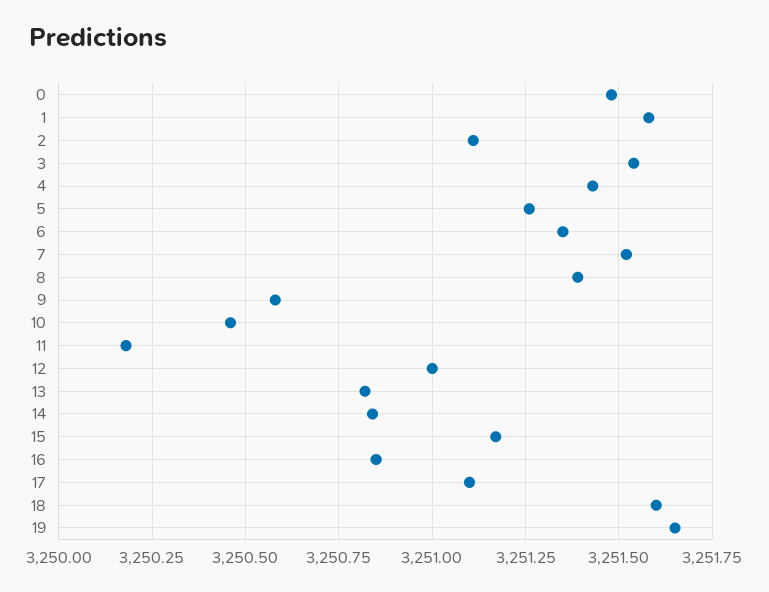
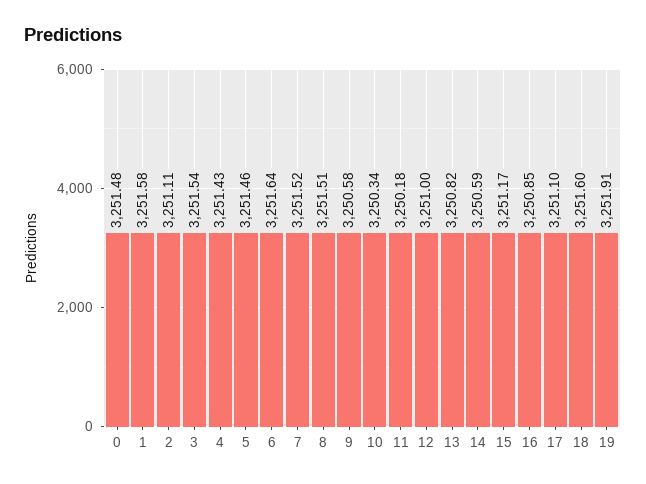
5: 3251.25 -> 3251.46
6: 3251.35 -> 3251.64
8: 3251.4 -> 3251.51
10: 3250.45 -> 3250.34
14: 3250.85 -> 3250.59
19: 3251.65 -> 3251.91

